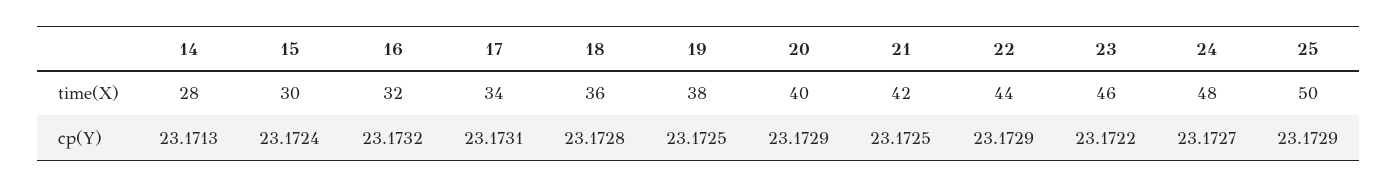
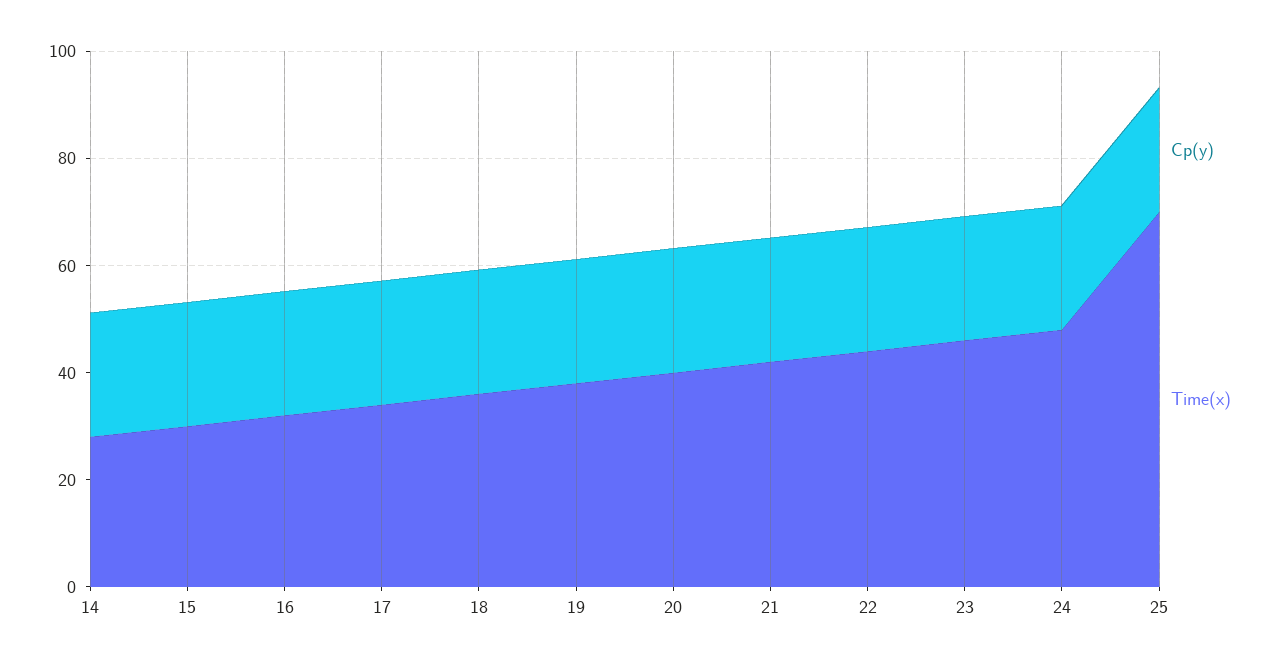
time(X), 25: 50 -> 70

